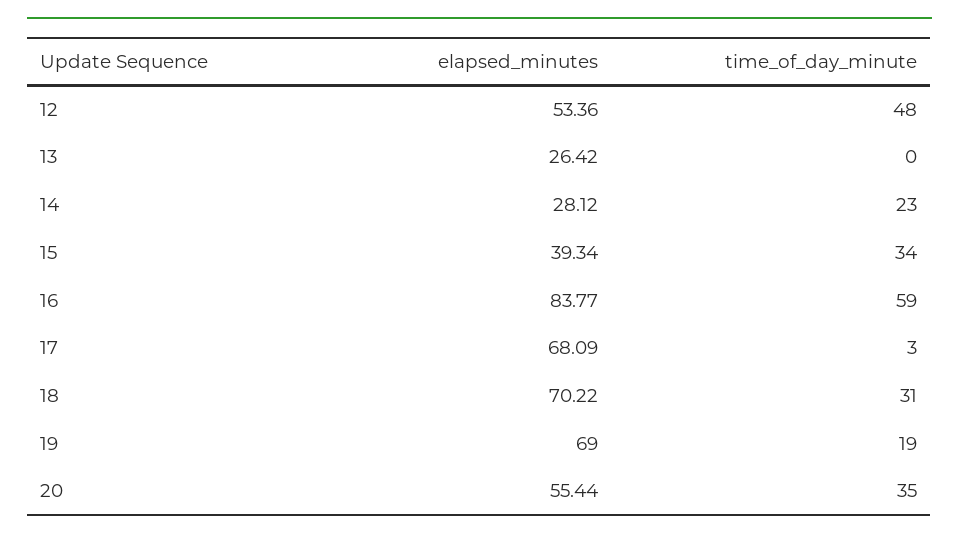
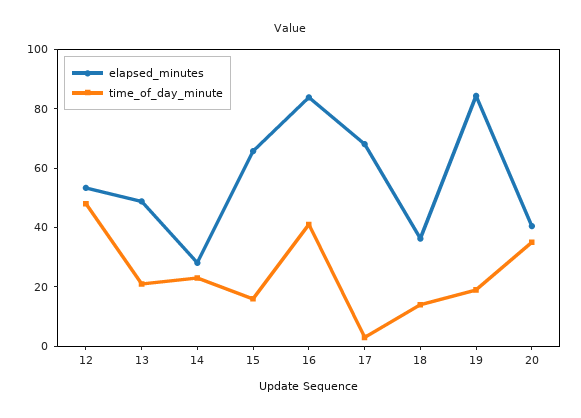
elapsed_minutes, 13: 26.42 -> 50
time_of_day_minute, 13: 0 -> 20
elapsed_minutes, 15: 39.34 -> 65
time_of_day_minute, 15: 34 -> 15
time_of_day_minute, 16: 59 -> 40
elapsed_minutes, 18: 70.22 -> 35
time_of_day_minute, 18: 31 -> 15
elapsed_minutes, 19: 69 -> 85
elapsed_minutes, 20: 55.44 -> 40

